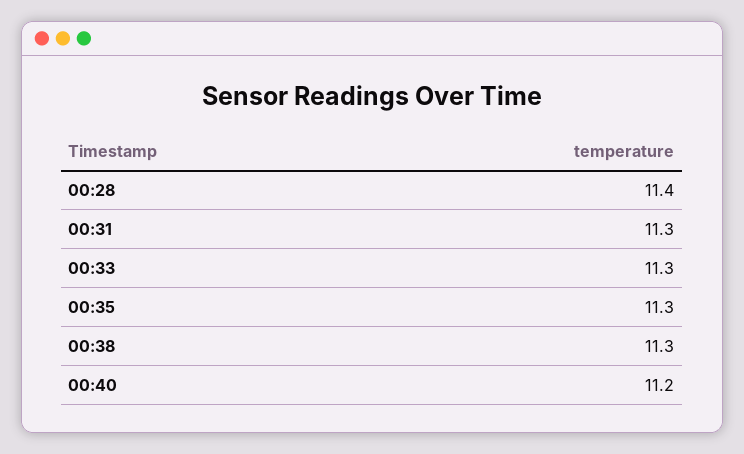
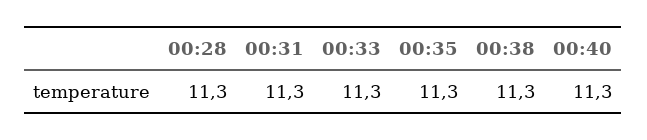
00:28: 11.4 -> 11.3
00:40: 11.2 -> 11.3

